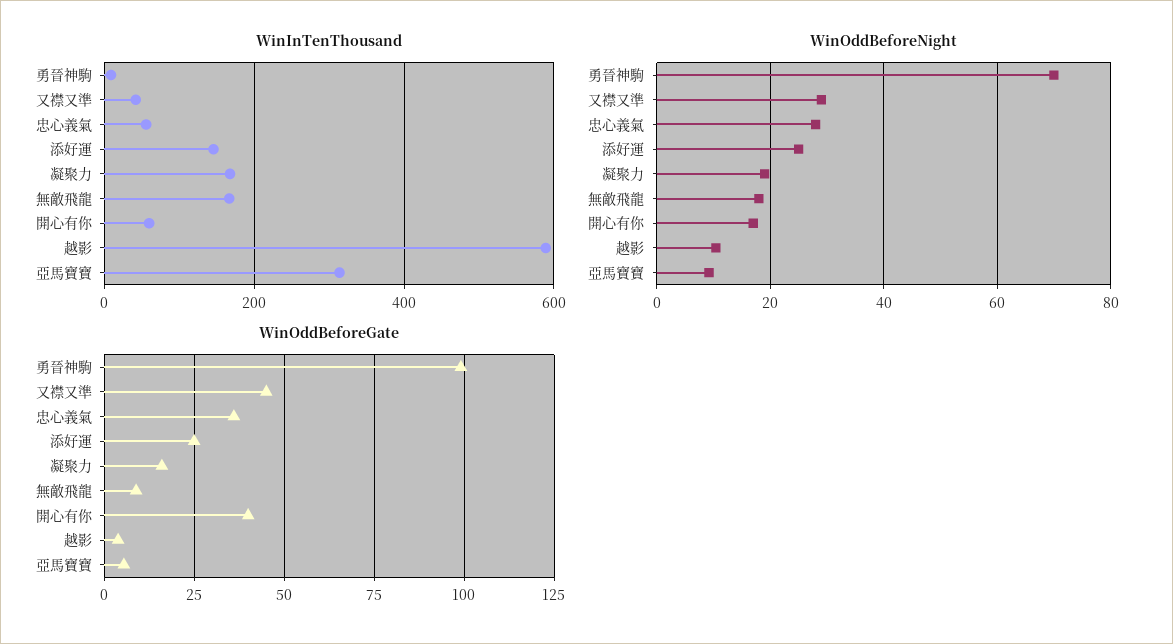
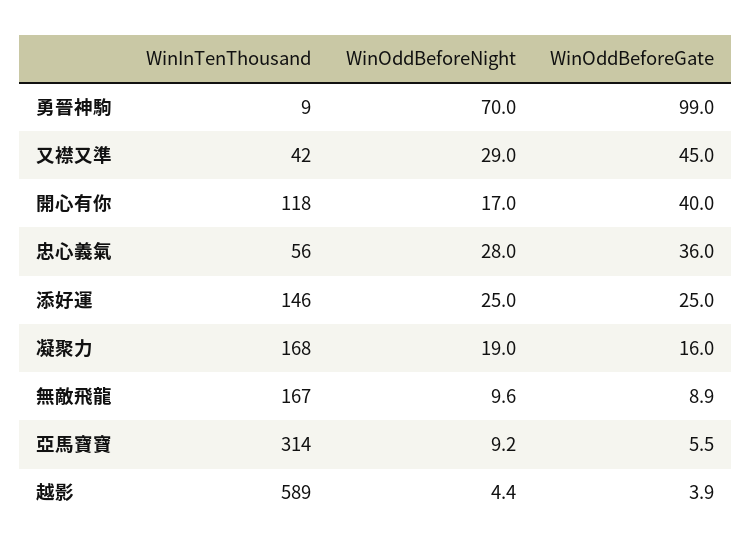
WinInTenThousand, 開心有你: 60 -> 118
WinOddBeforeNight, 無敵飛龍: 18 -> 9.6
WinOddBeforeNight, 越影: 10 -> 4.4

